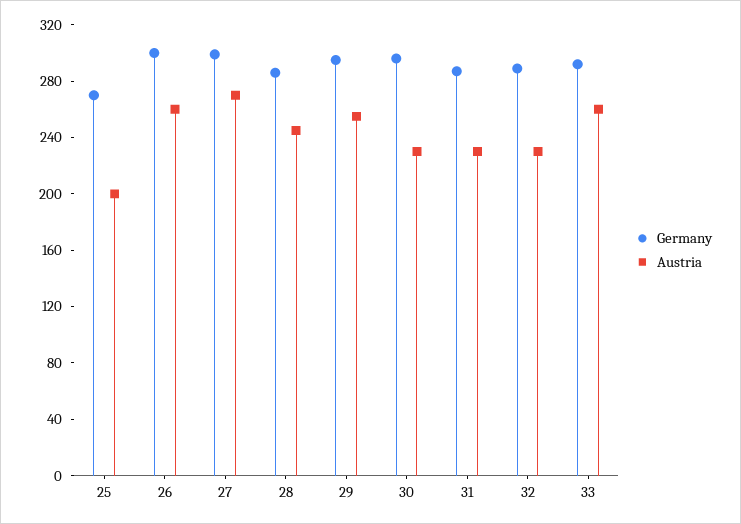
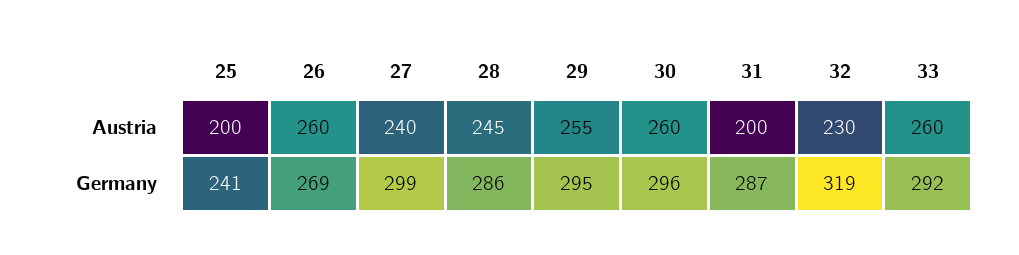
Germany, 25: 270 -> 241
Germany, 26: 300 -> 269
Austria, 27: 270 -> 240
Austria, 30: 230 -> 260
Austria, 31: 230 -> 200
Germany, 32: 290 -> 319

